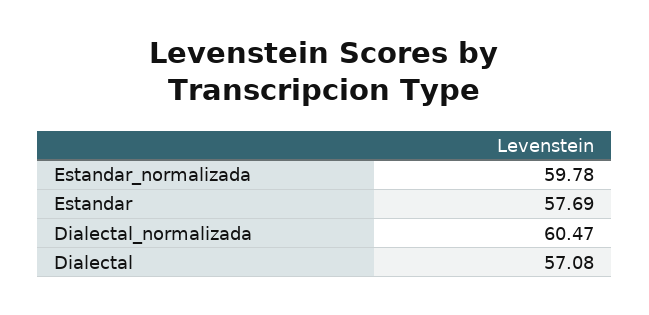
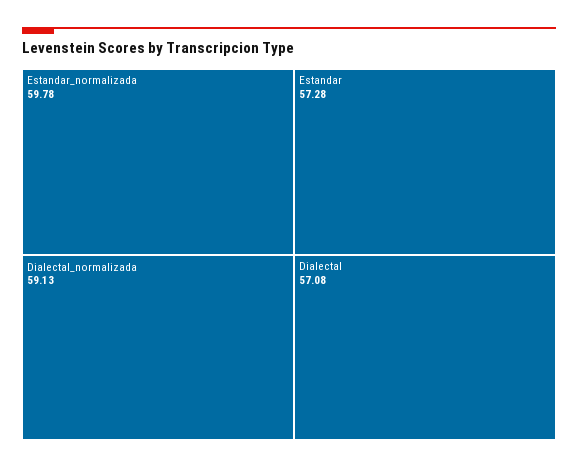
Estandar: 57.69 -> 57.28
Dialectal_normalizada: 60.47 -> 59.13

